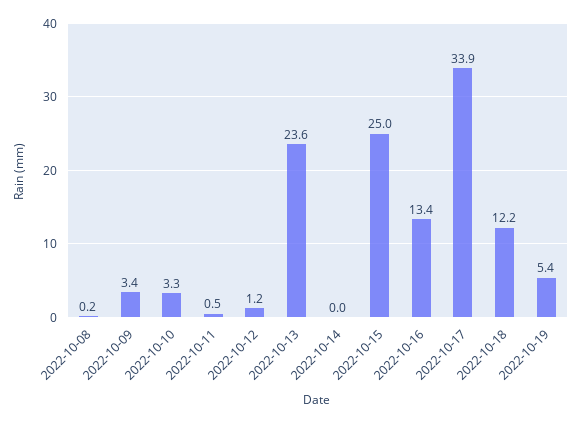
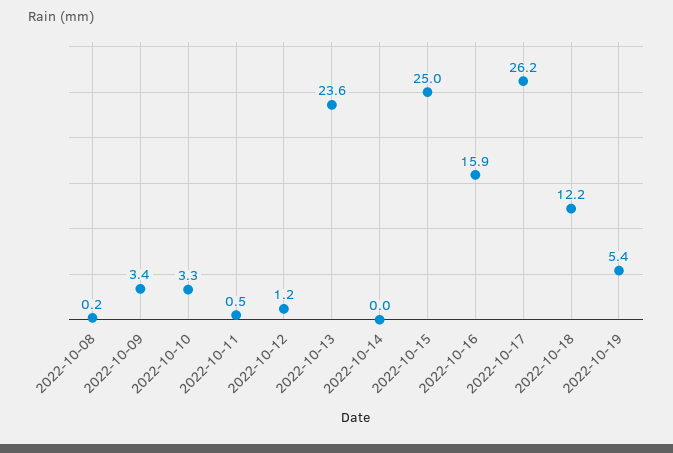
2022-10-16: 13.4 -> 15.9
2022-10-17: 33.9 -> 26.2

